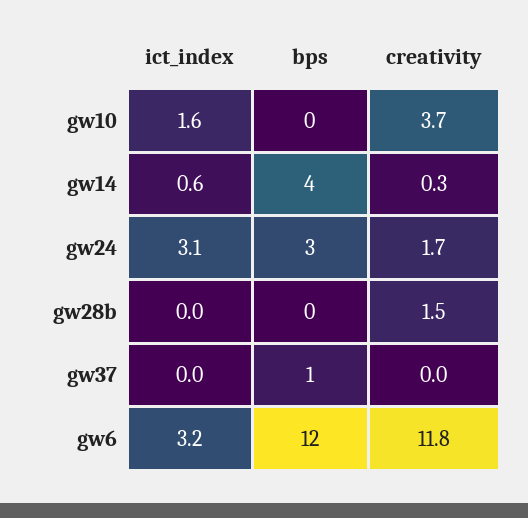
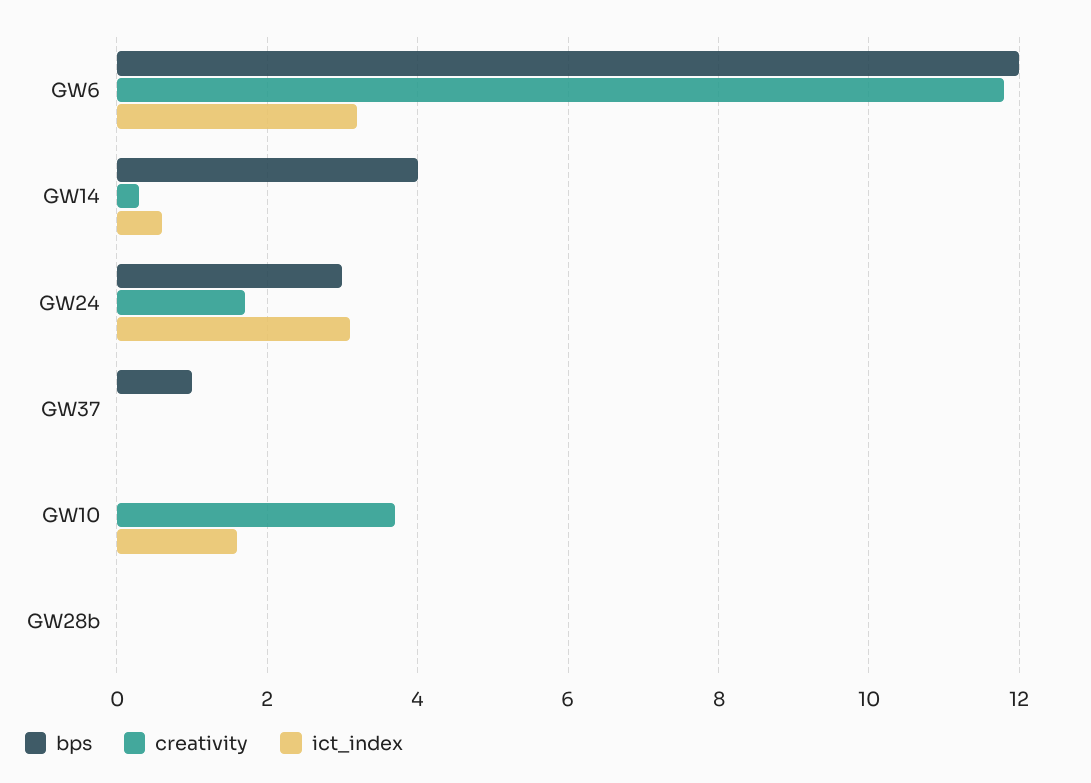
creativity, gw28b: 1.5 -> 0

